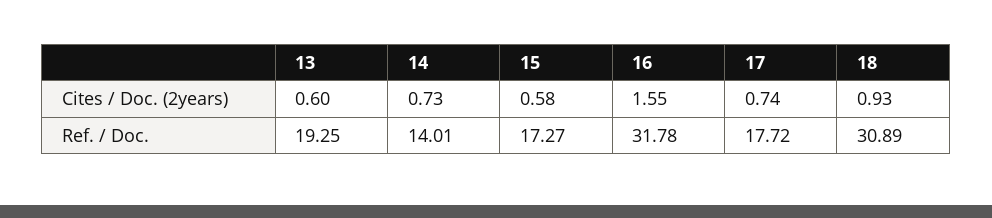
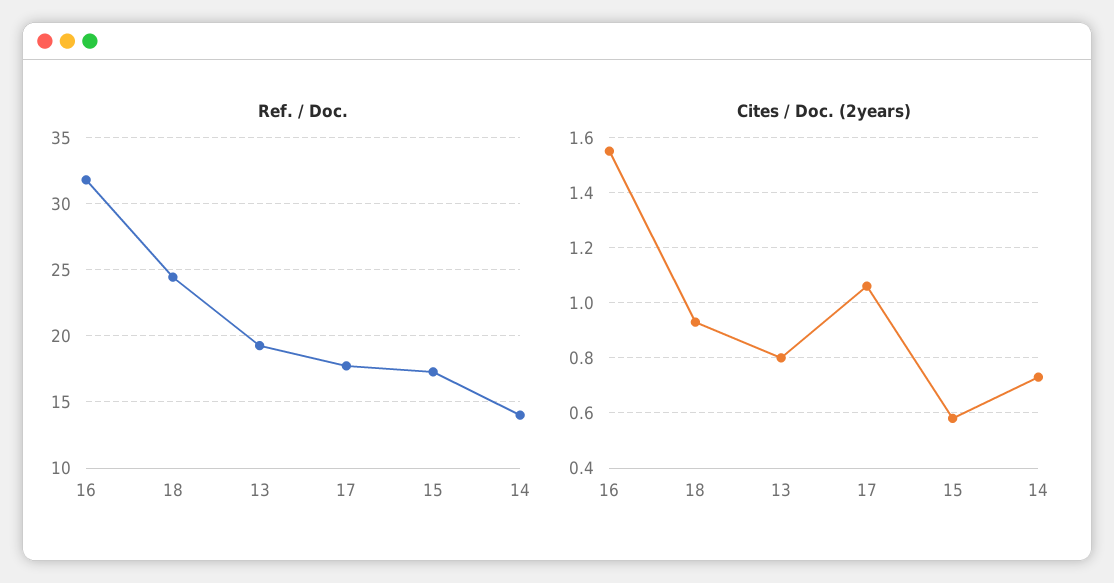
Cites / Doc. (2years), 13: 0.6 -> 0.8
Cites / Doc. (2years), 17: 0.74 -> 1.05
Ref. / Doc., 18: 30.89 -> 24.5

